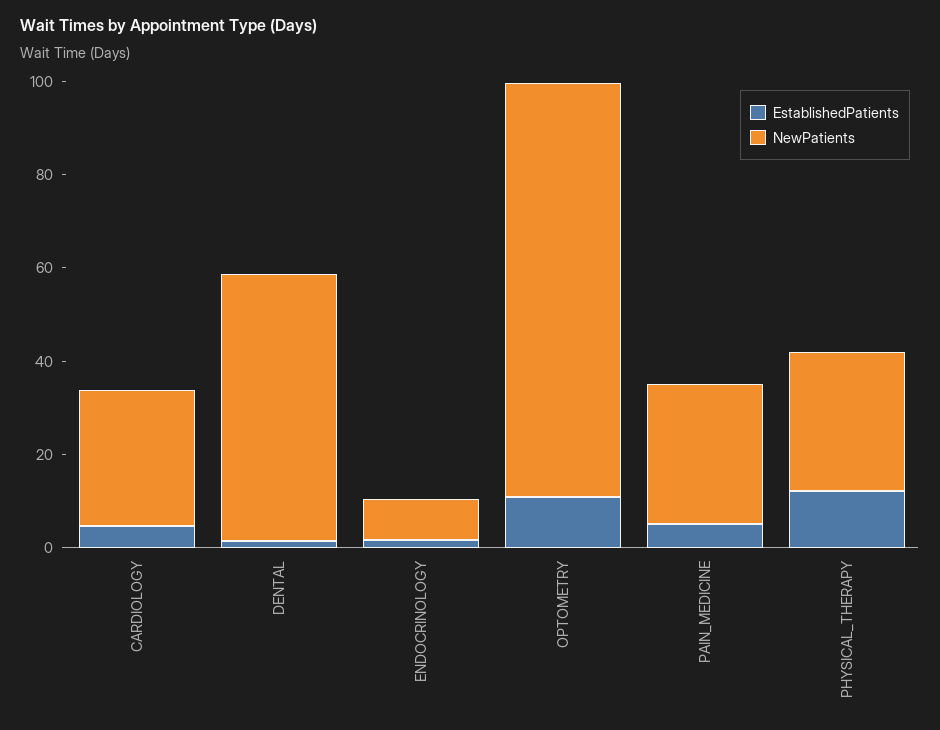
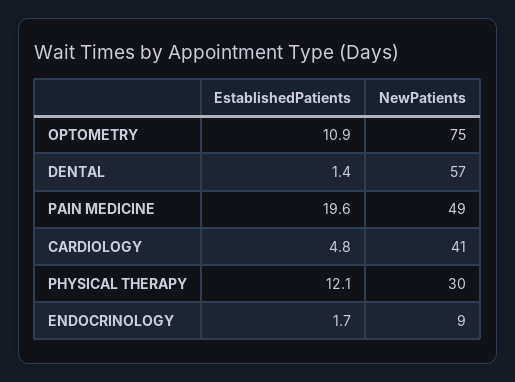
NewPatients, CARDIOLOGY: 30 -> 41
NewPatients, OPTOMETRY: 90 -> 75
EstablishedPatients, PAIN_MEDICINE: 5 -> 19.6
NewPatients, PAIN_MEDICINE: 30 -> 49

